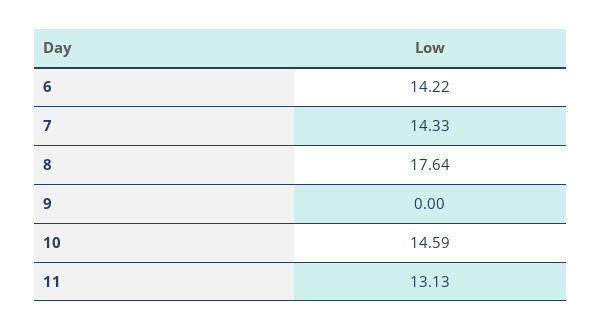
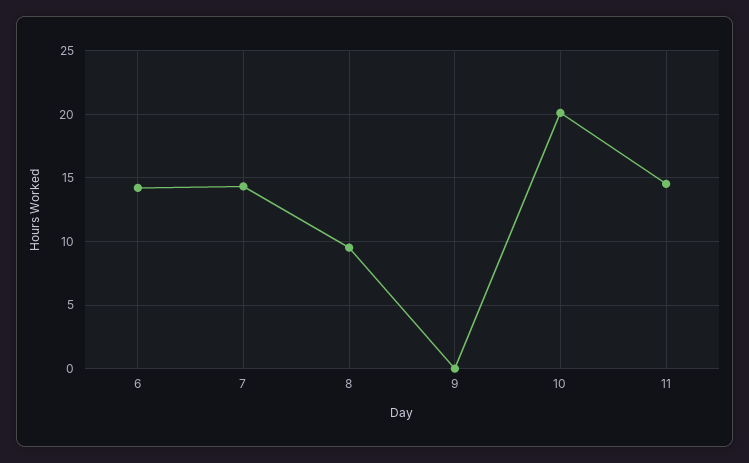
8: 17.64 -> 9.5
10: 14.59 -> 20
11: 13.13 -> 14.5

